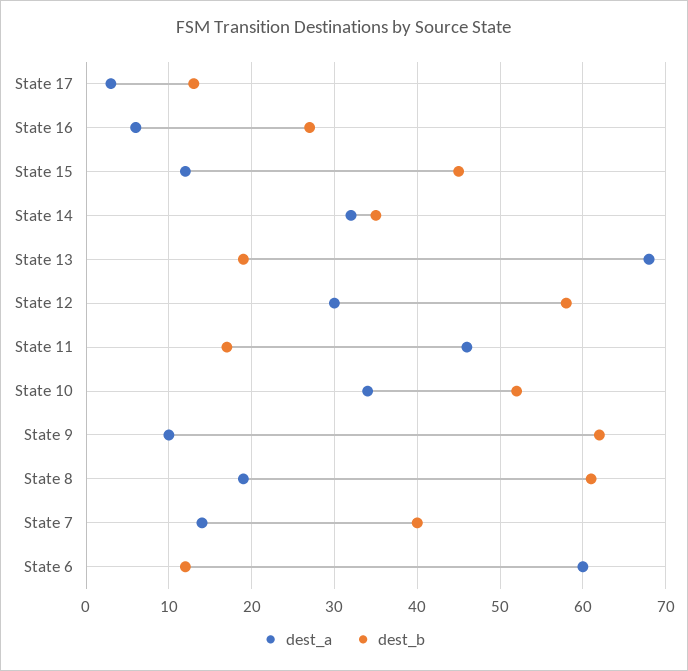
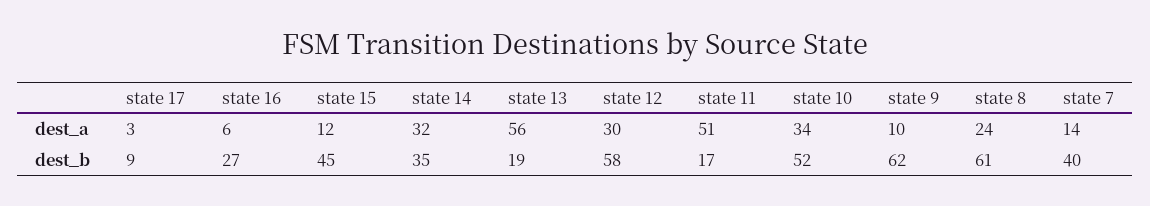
dest_b, State 17: 13 -> 9
dest_a, State 13: 68 -> 56
dest_a, State 11: 46 -> 51
dest_a, State 8: 19 -> 24
dest_a, State 6: 60 -> none
dest_b, State 6: 12 -> none

